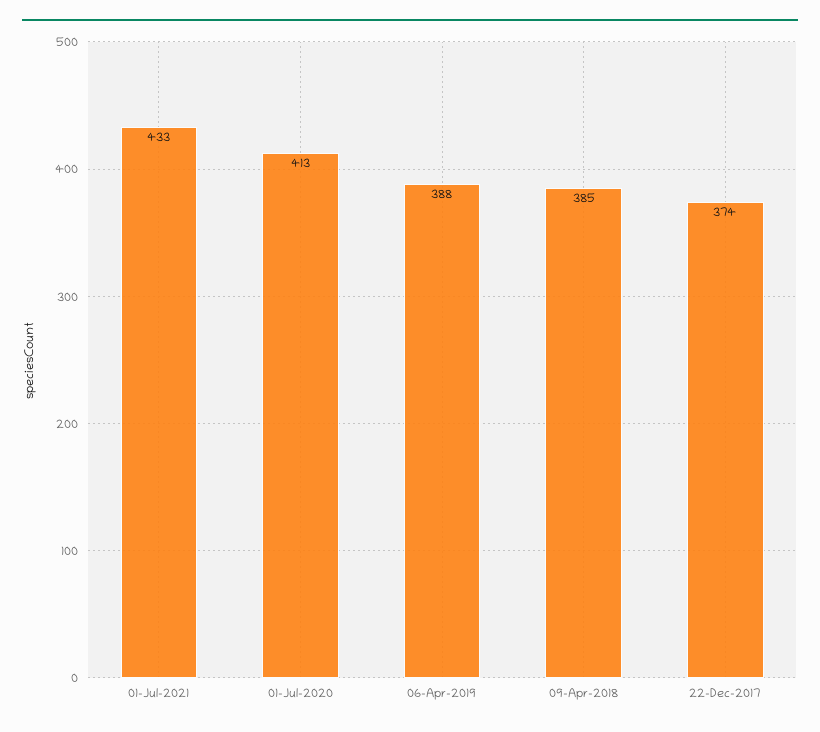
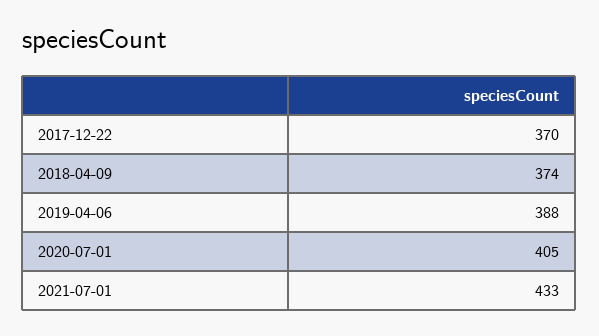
01-Jul-2020: 413 -> 405
09-Apr-2018: 385 -> 374
22-Dec-2017: 374 -> 370

